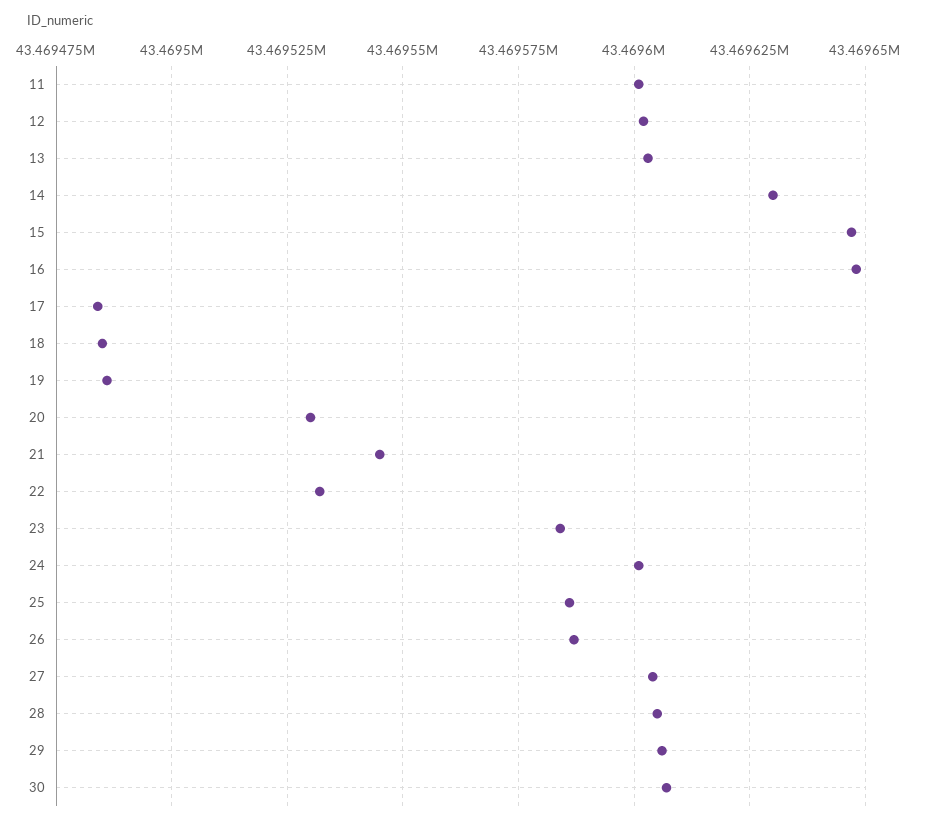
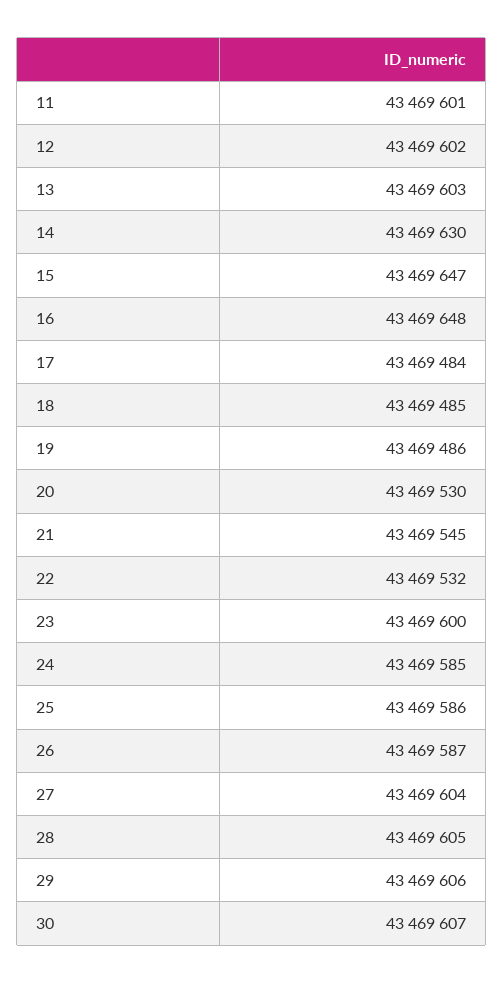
23: 43469585 -> 43469600
24: 43469600 -> 43469585

